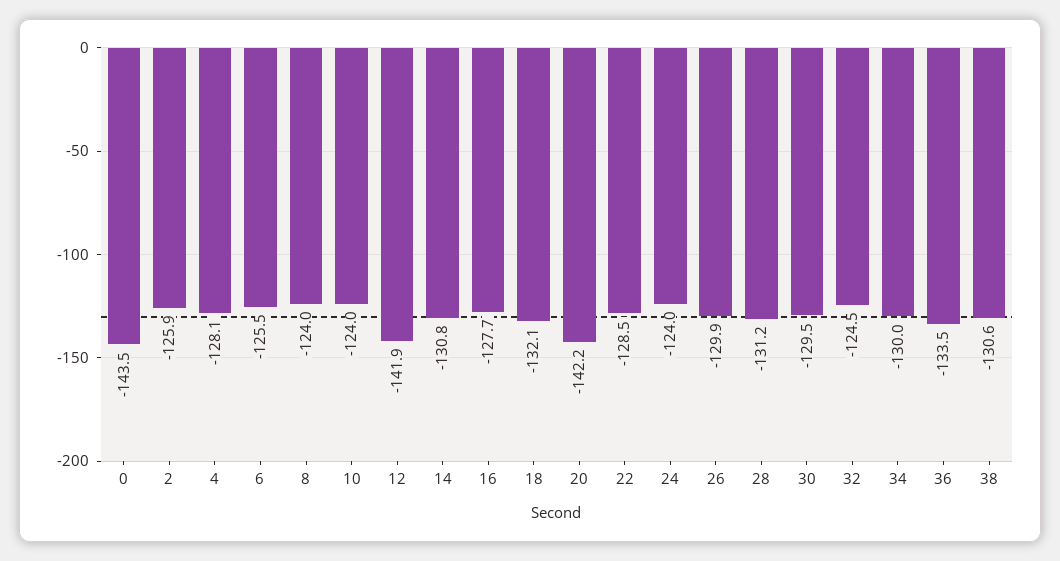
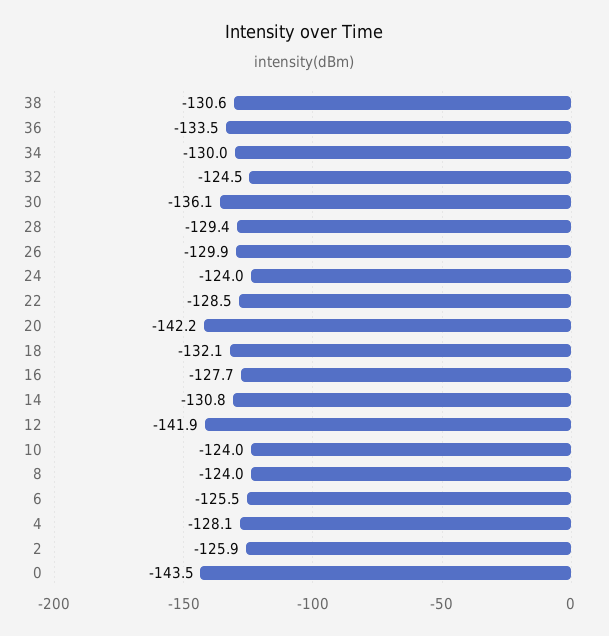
28: -131.2 -> -129.4
30: -129.5 -> -136.1

